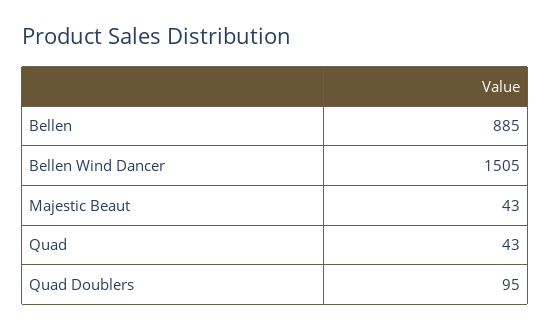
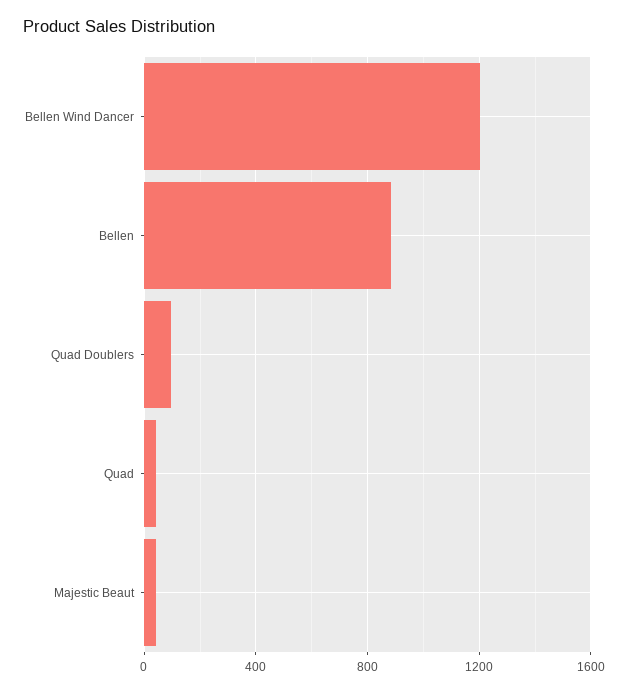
Bellen Wind Dancer: 1505 -> 1200

